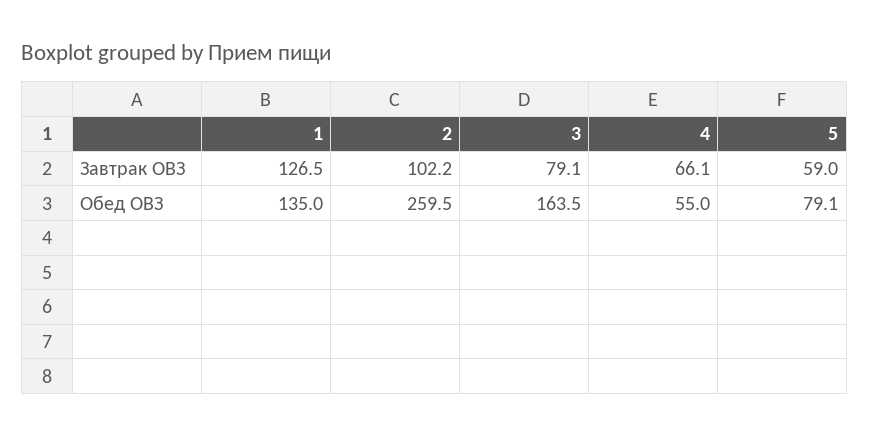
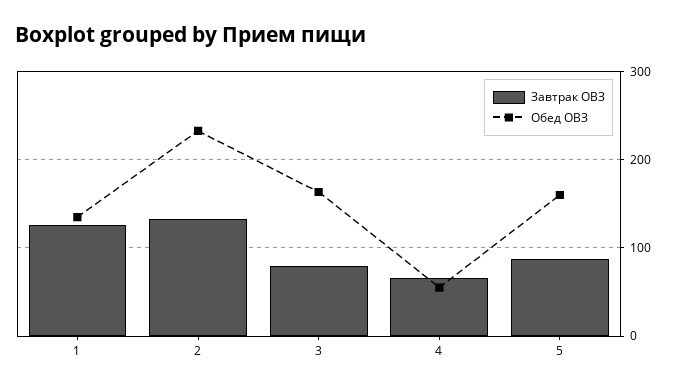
Завтрак ОВЗ, 2: 102.2 -> 130
Завтрак ОВЗ, 5: 59 -> 90
Обед ОВЗ, 2: 259.5 -> 230
Обед ОВЗ, 5: 79.1 -> 160

